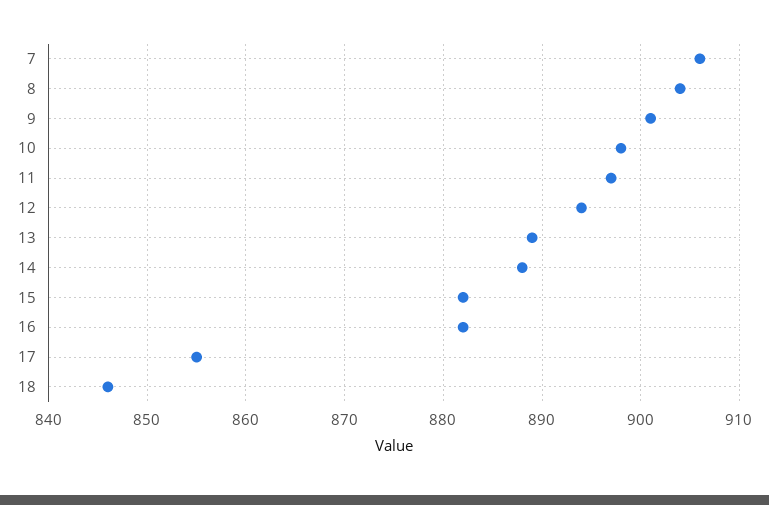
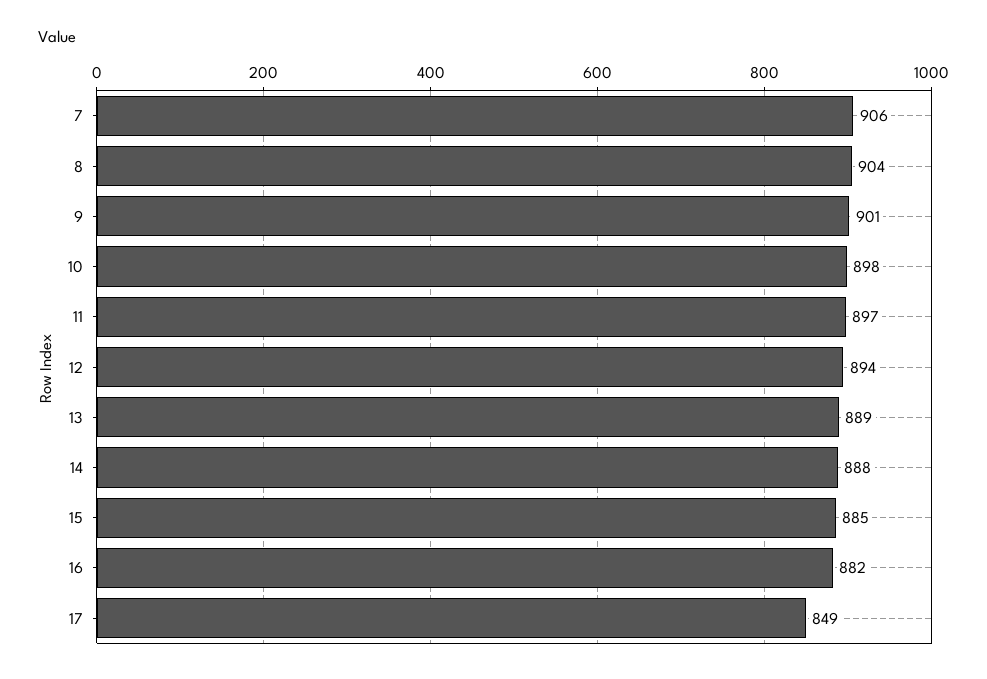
15: 882 -> 885
17: 855 -> 849
18: 846 -> none

